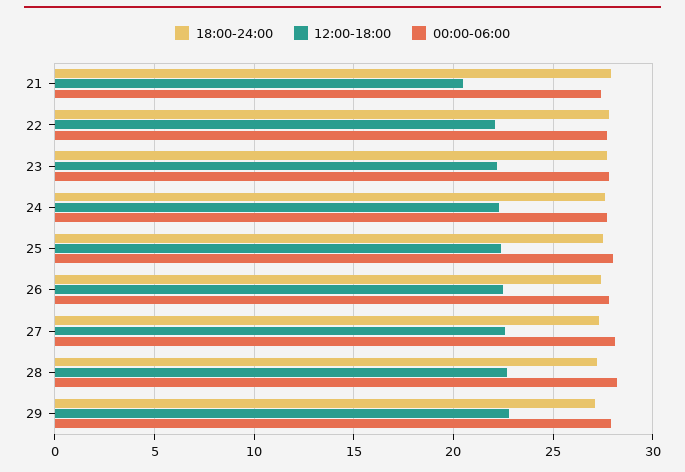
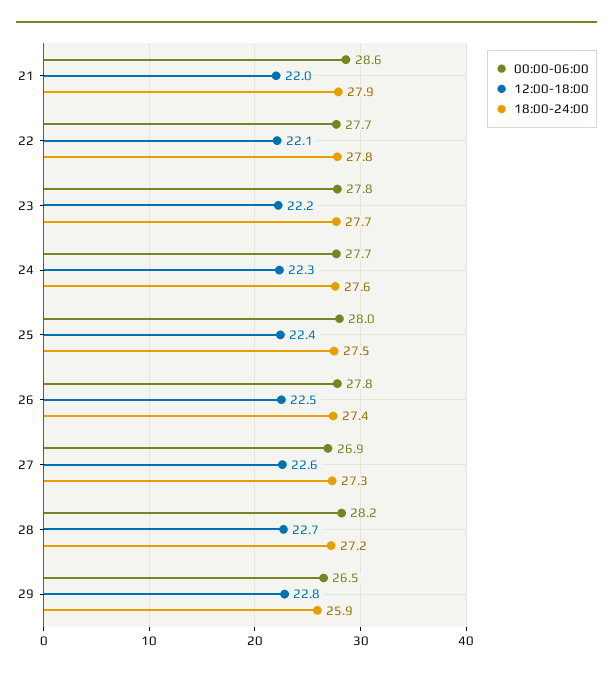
12:00-18:00, 21: 20.5 -> 22
00:00-06:00, 21: 27.5 -> 28.6
00:00-06:00, 27: 28 -> 26.9
18:00-24:00, 29: 27 -> 25.9
00:00-06:00, 29: 28 -> 26.5

